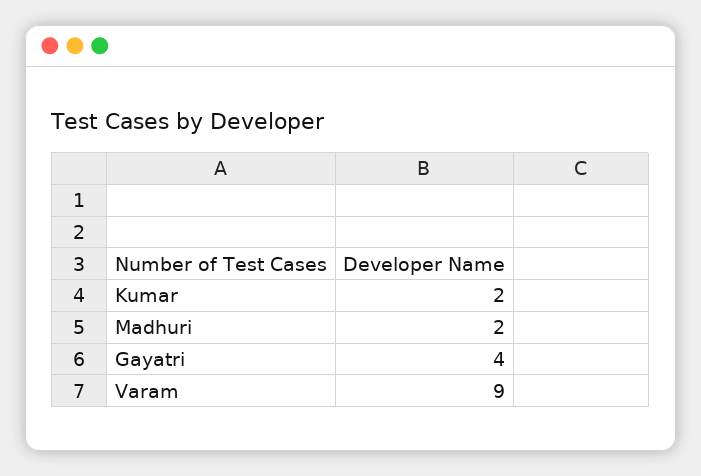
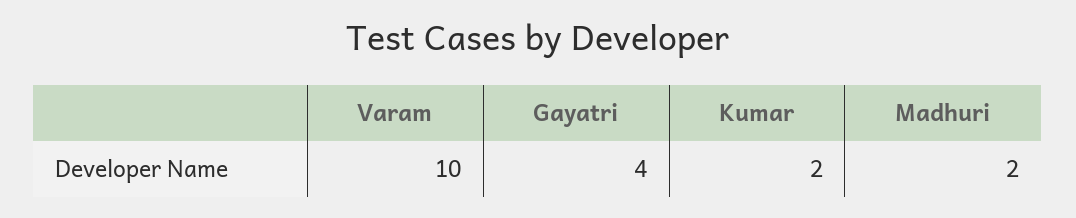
Varam: 9 -> 10

